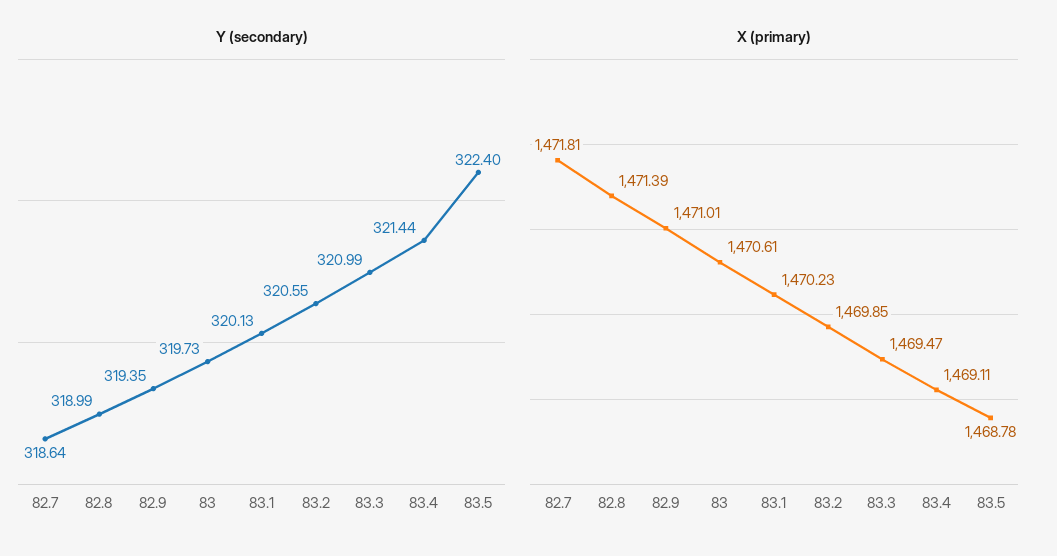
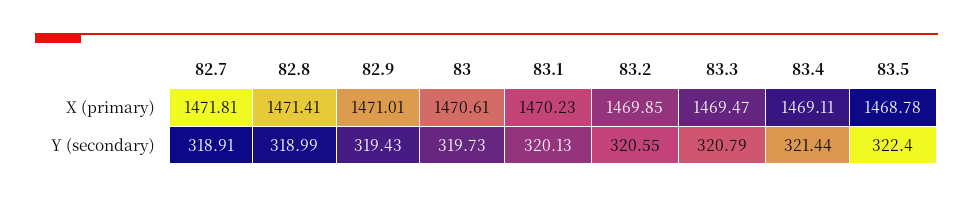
Y (secondary), 82.7: 318.64 -> 318.91
Y (secondary), 82.9: 319.35 -> 319.43
Y (secondary), 83.3: 320.99 -> 320.79
X (primary), 82.8: 1471.39 -> 1471.41

